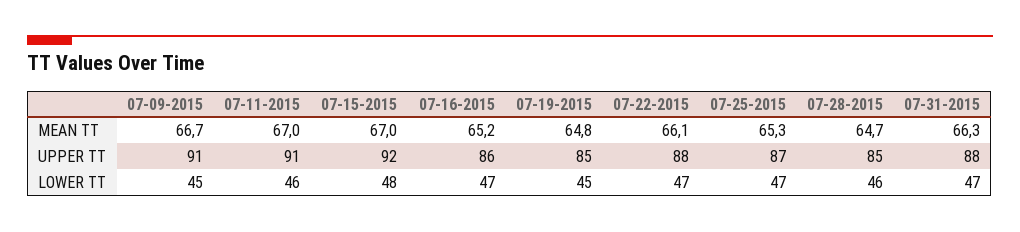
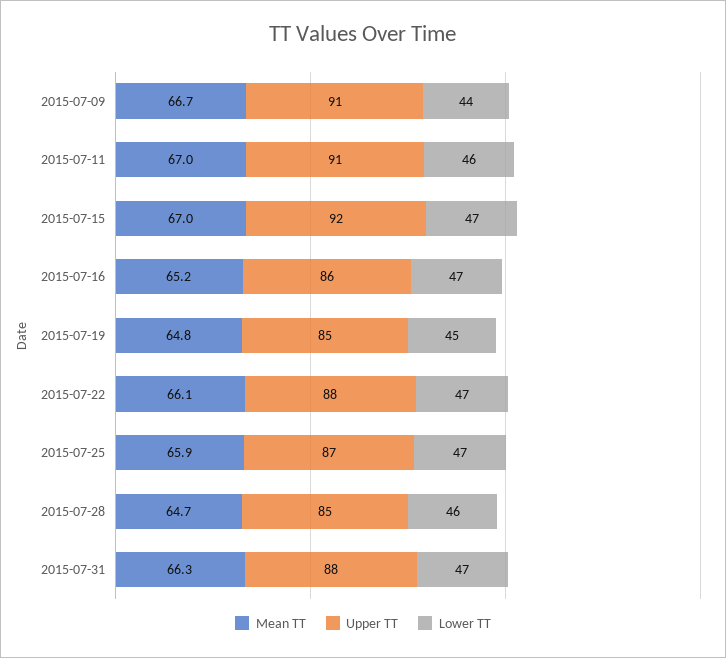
MEAN TT, 07-25-2015: 65.3 -> 65.9
LOWER TT, 07-09-2015: 45 -> 44
LOWER TT, 07-15-2015: 48 -> 47

